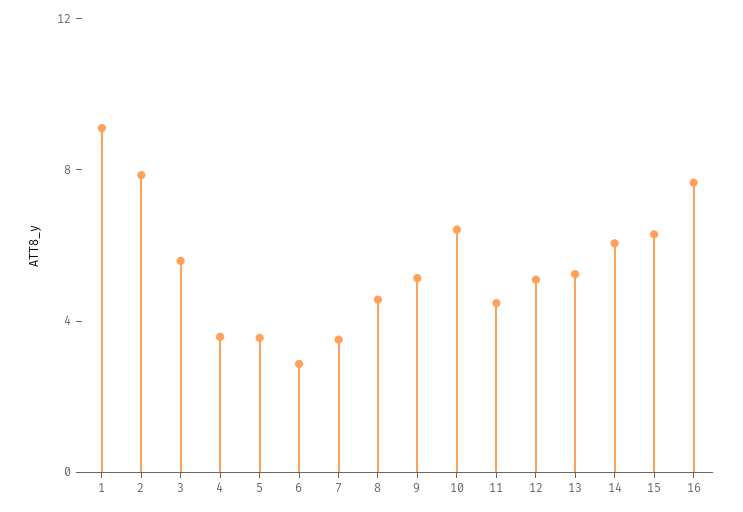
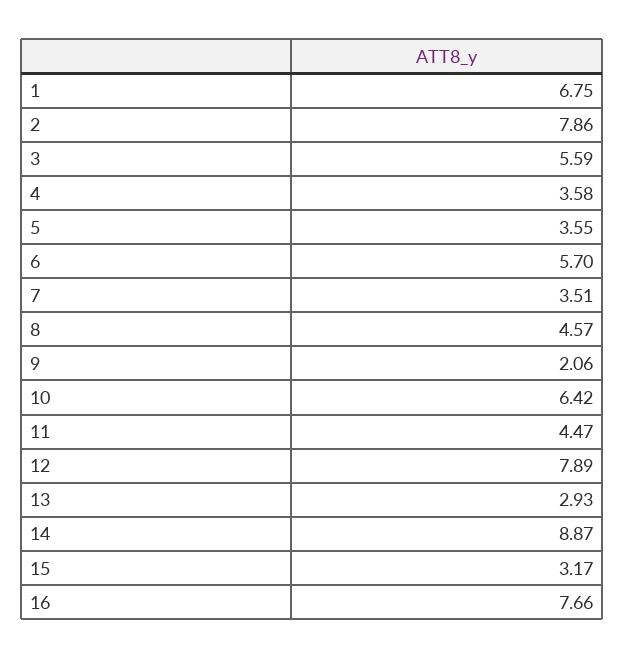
1: 9 -> 6.75
6: 3 -> 5.7
9: 5 -> 2.06
12: 5 -> 7.89
13: 5 -> 2.93
14: 6 -> 8.87
15: 6 -> 3.17

